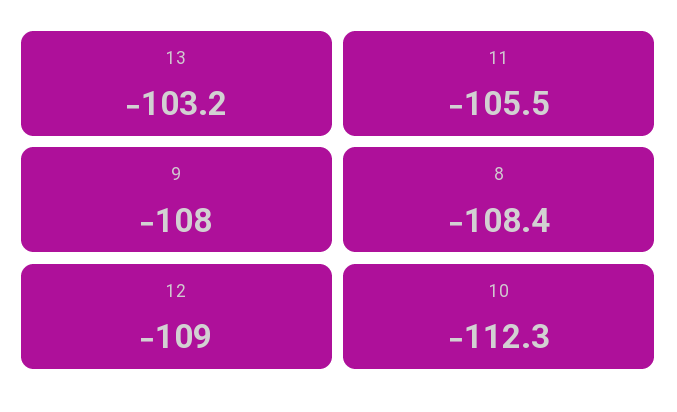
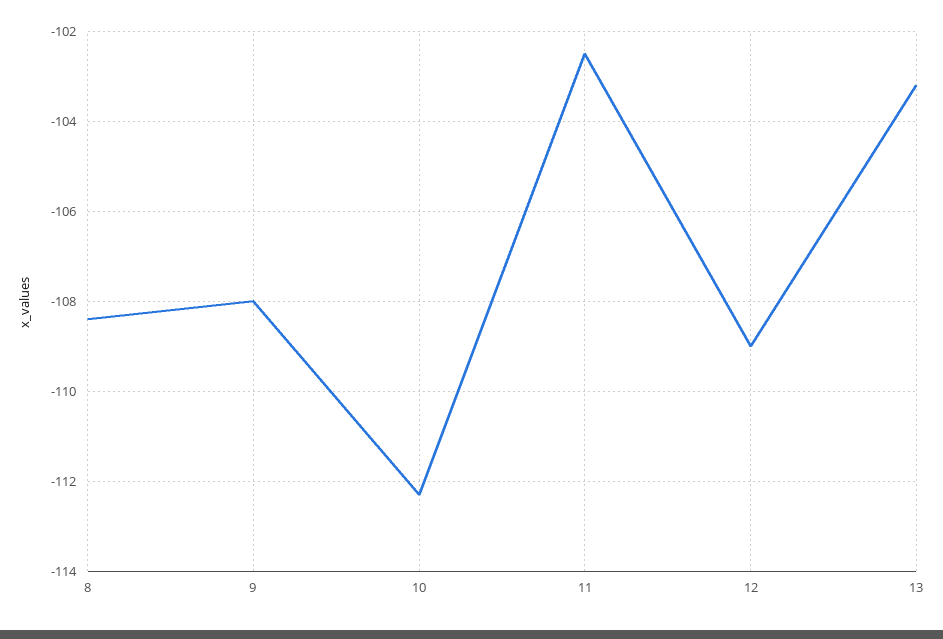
11: -105.5 -> -102.5

